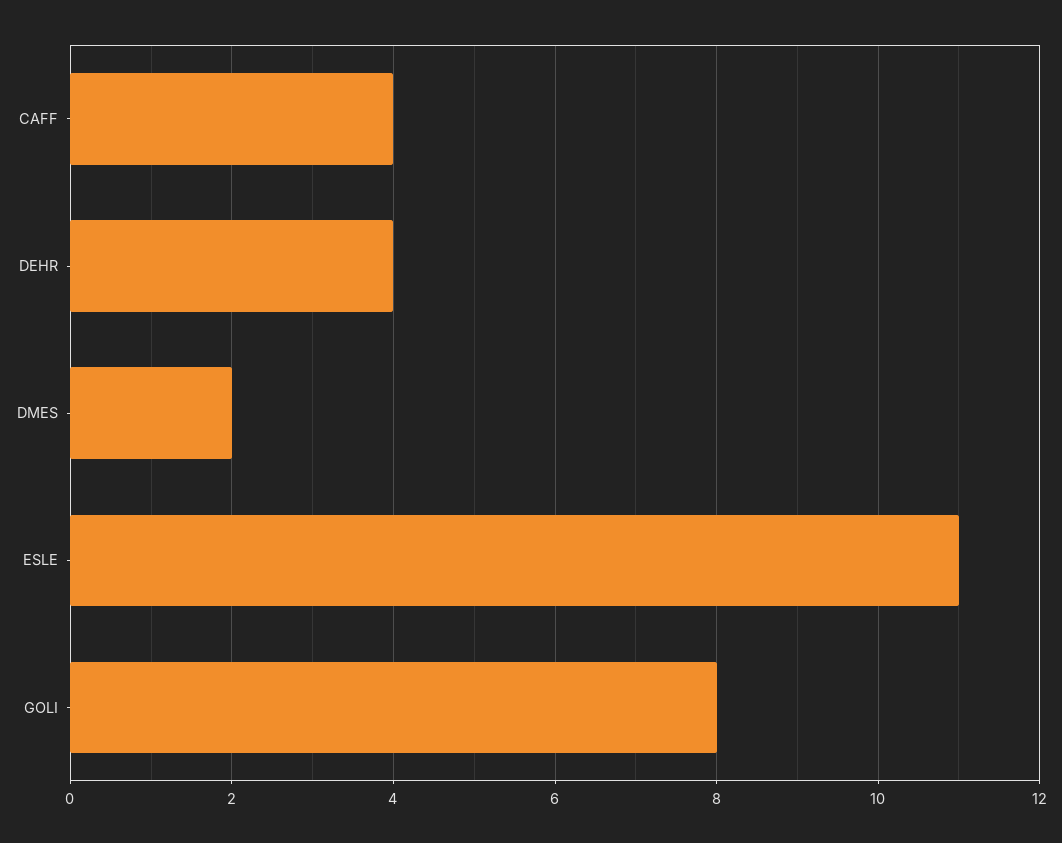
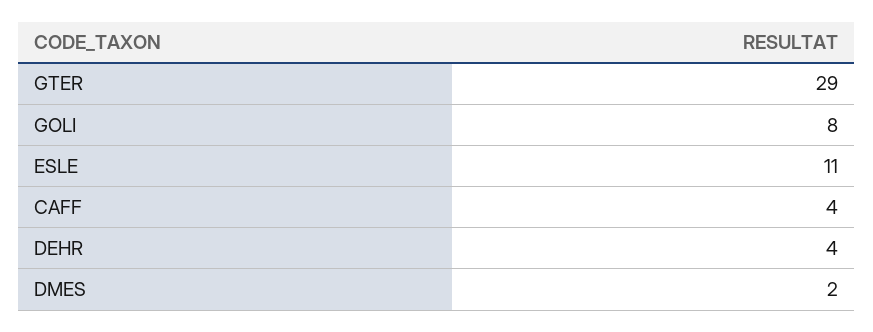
GTER: none -> 29

